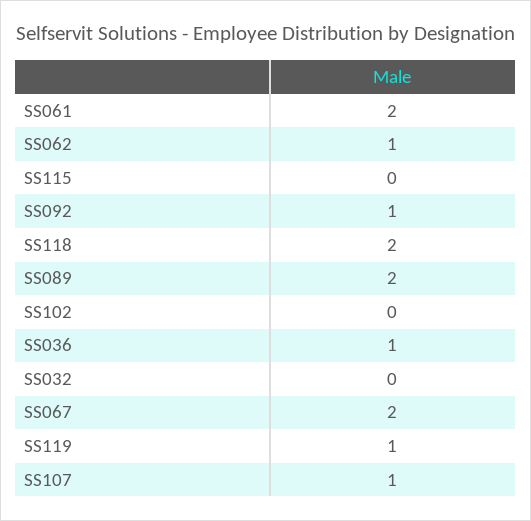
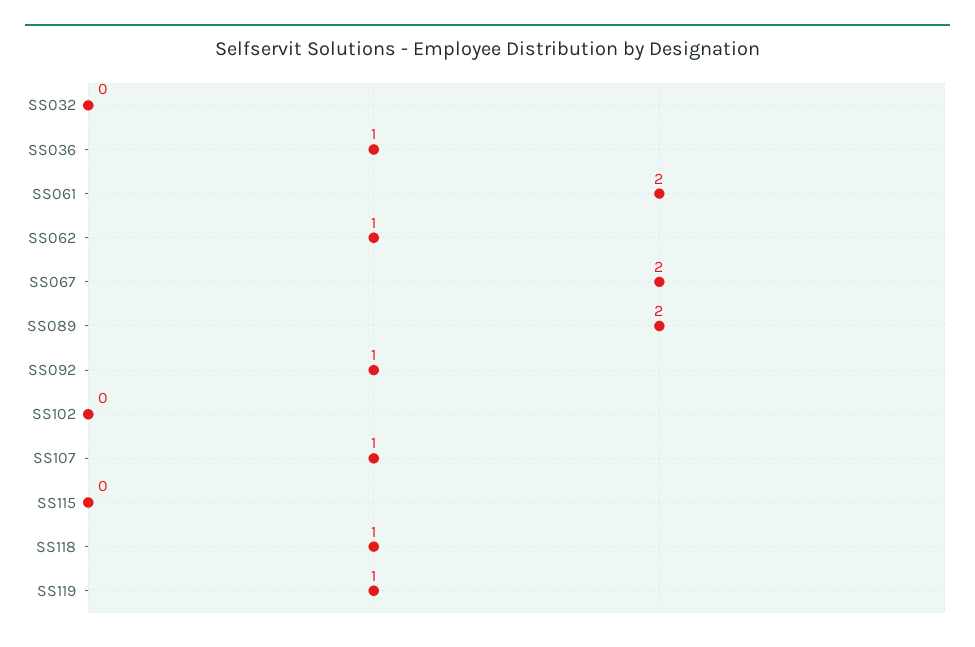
SS118: 2 -> 1

